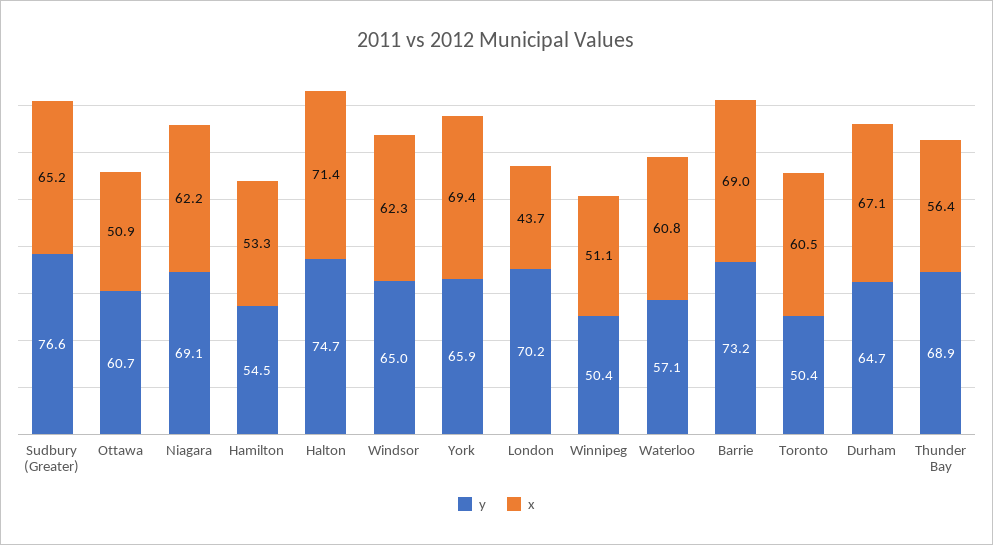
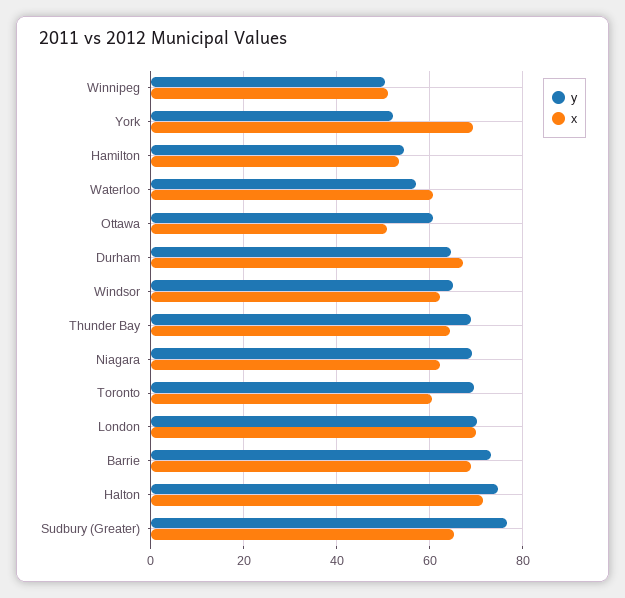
y, York: 65.9 -> 52
x, London: 43.7 -> 70
y, Toronto: 50.4 -> 70
x, Thunder Bay: 56.4 -> 64

